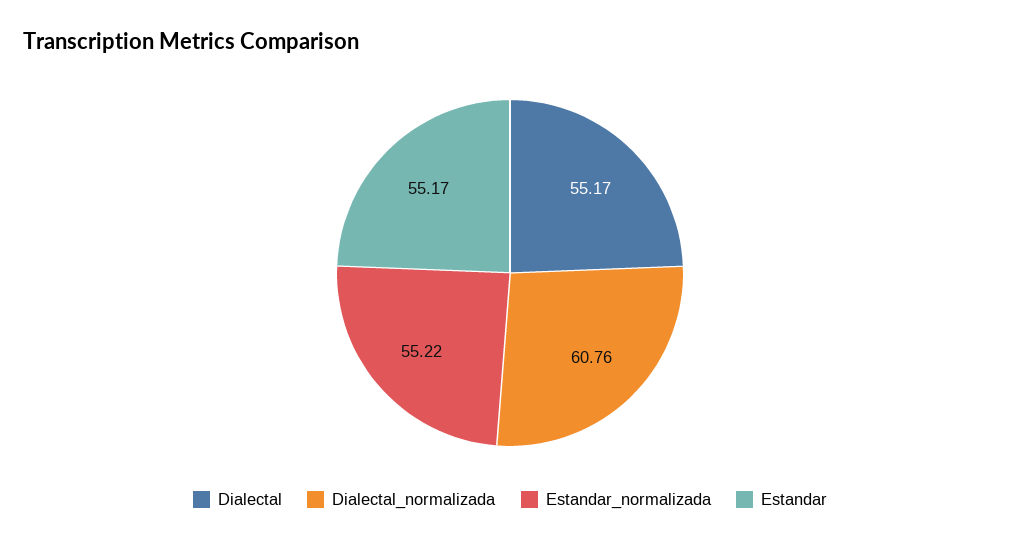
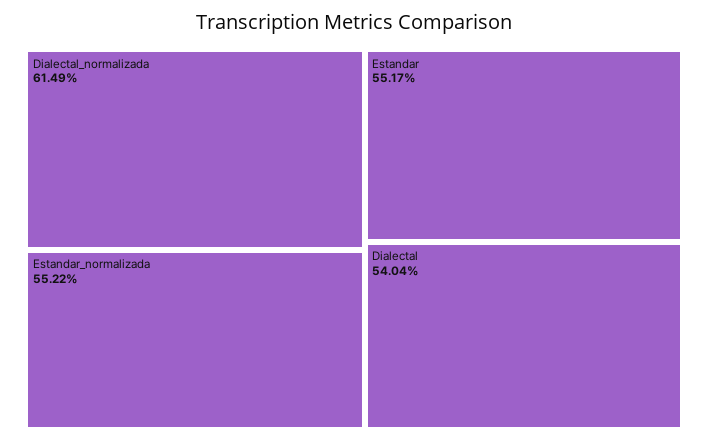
Dialectal: 55.17 -> 54.04
Dialectal_normalizada: 60.76 -> 61.49

